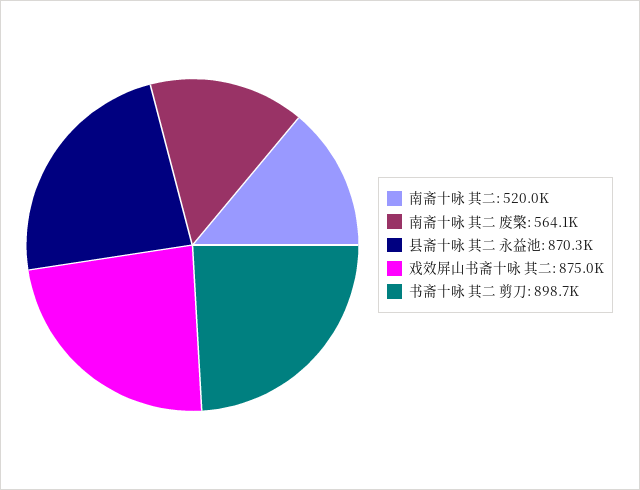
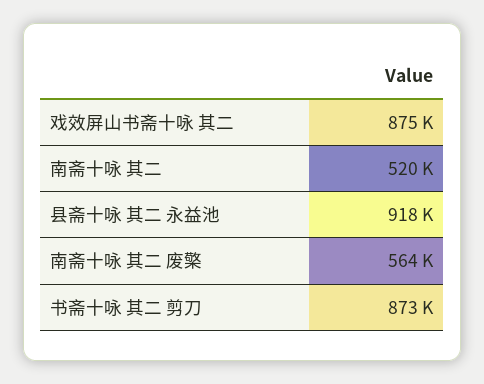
县斋十咏 其二 永益池: 870300 -> 918000
书斋十咏 其二 剪刀: 898700 -> 873000

